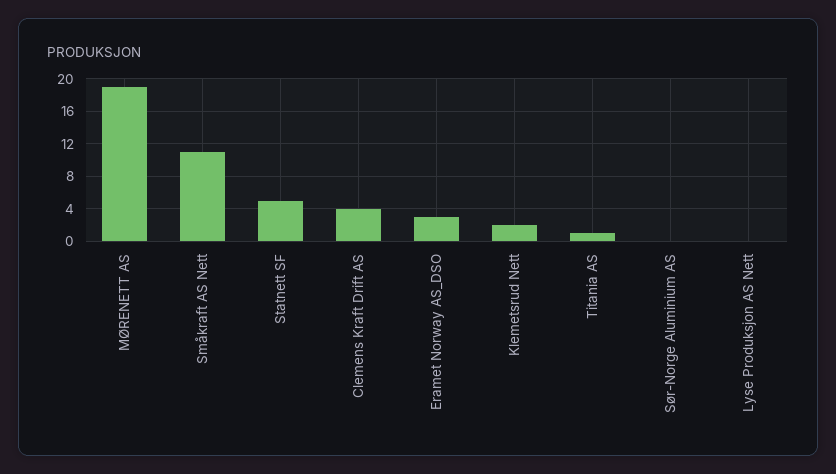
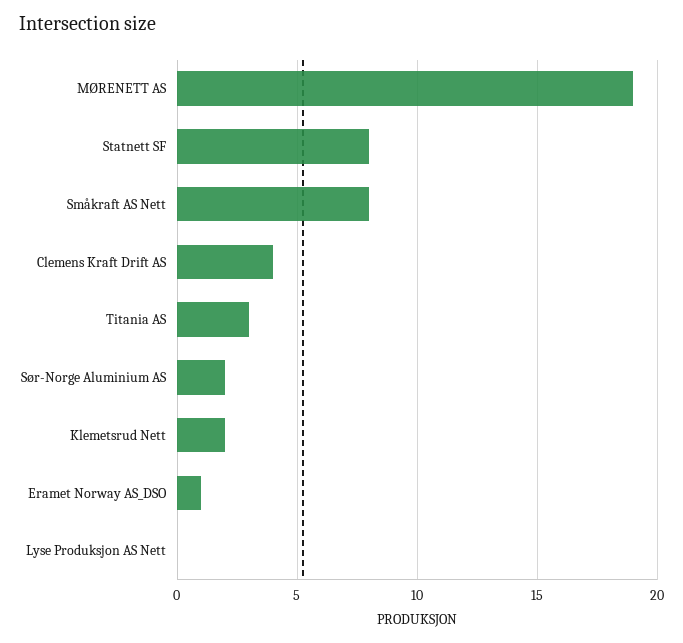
Småkraft AS Nett: 11 -> 8
Statnett SF: 5 -> 8
Eramet Norway AS_DSO: 3 -> 1
Titania AS: 1 -> 3
Sør-Norge Aluminium AS: 0 -> 2

